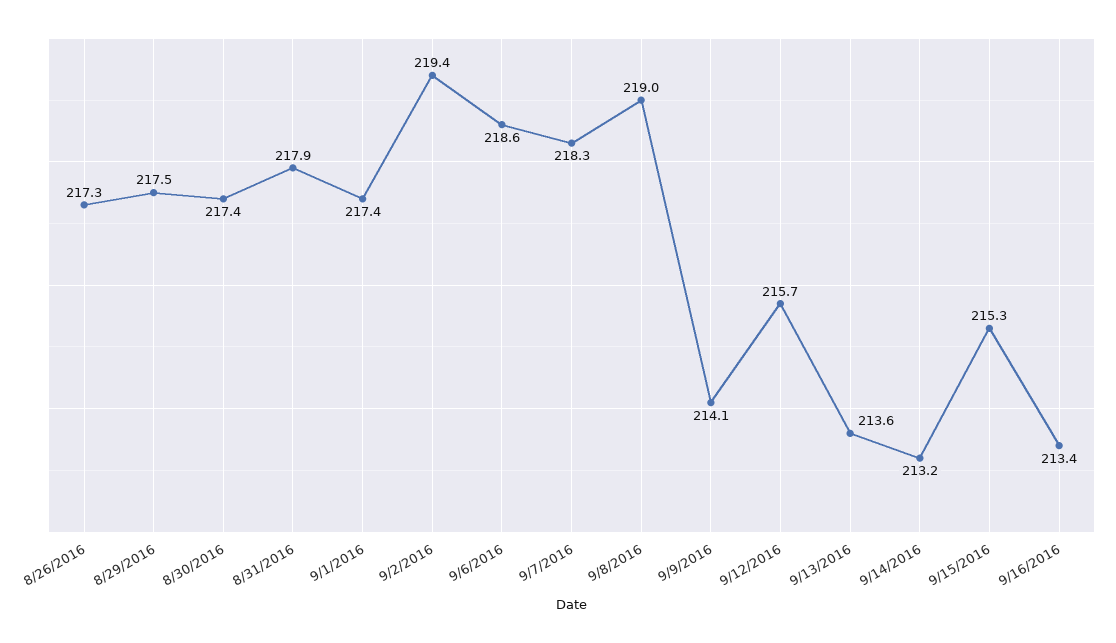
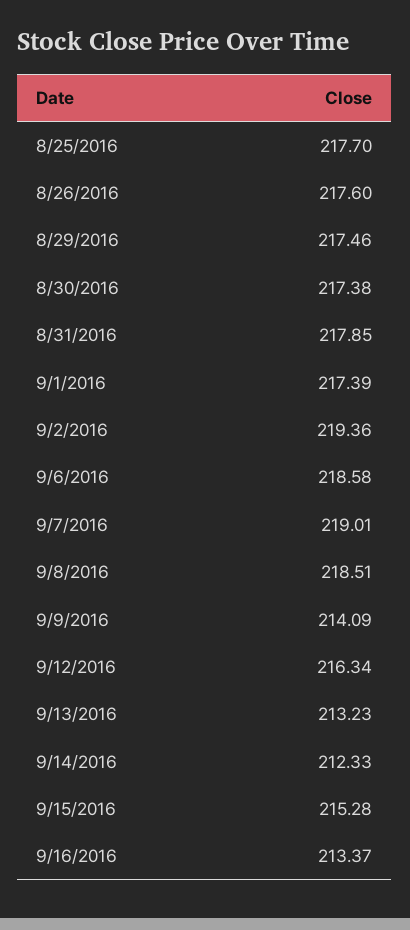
8/26/2016: 217.3 -> 217.6
9/7/2016: 218.3 -> 219.01
9/8/2016: 219 -> 218.51
9/12/2016: 215.7 -> 216.34
9/13/2016: 213.6 -> 213.23
9/14/2016: 213.2 -> 212.33
8/25/2016: none -> 217.7

